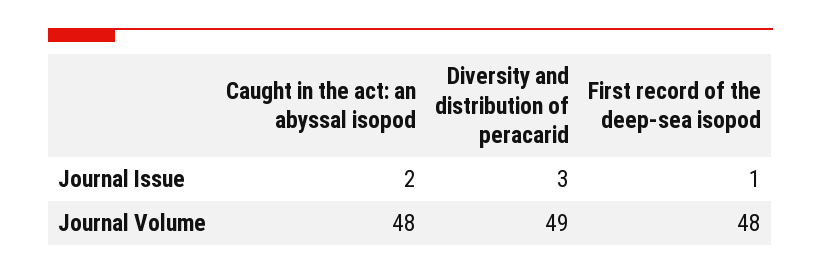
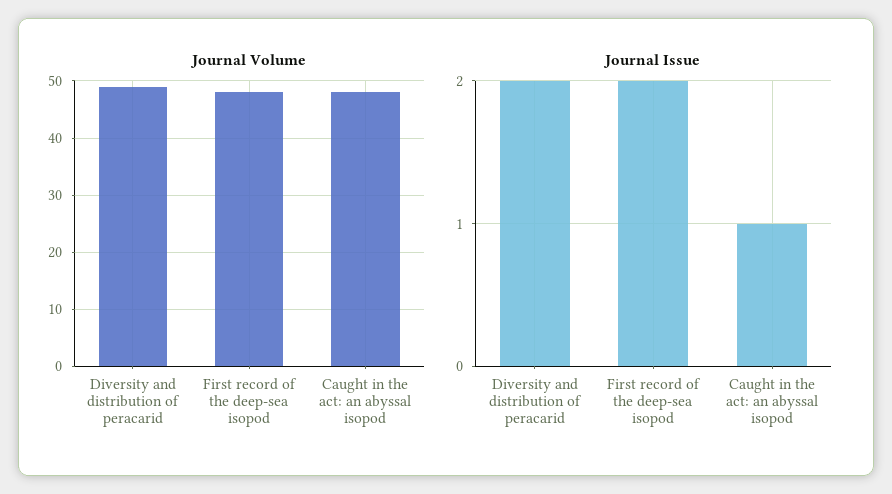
Journal Issue, Caught in the act: an abyssal isopod: 2 -> 1
Journal Issue, Diversity and distribution of peracarid: 3 -> 2
Journal Issue, First record of the deep-sea isopod: 1 -> 2

